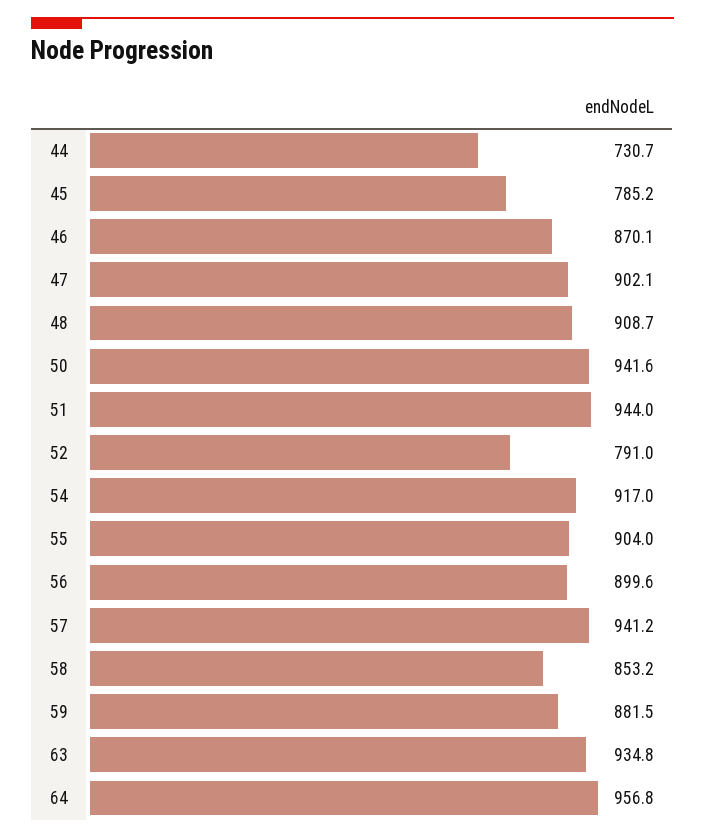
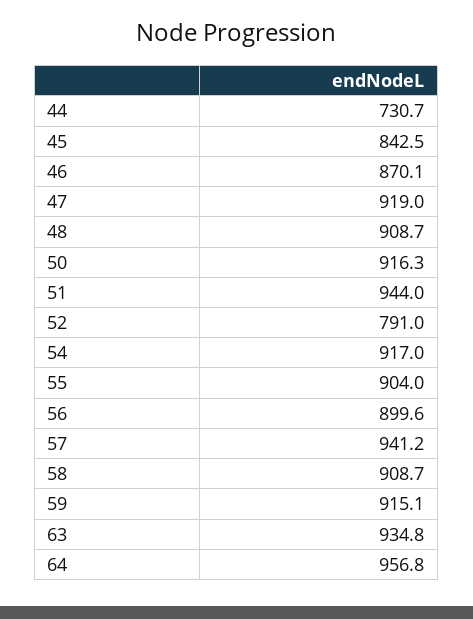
45: 785.2 -> 842.5
47: 902.1 -> 919
50: 941.6 -> 916.3
58: 853.2 -> 908.7
59: 881.5 -> 915.1

